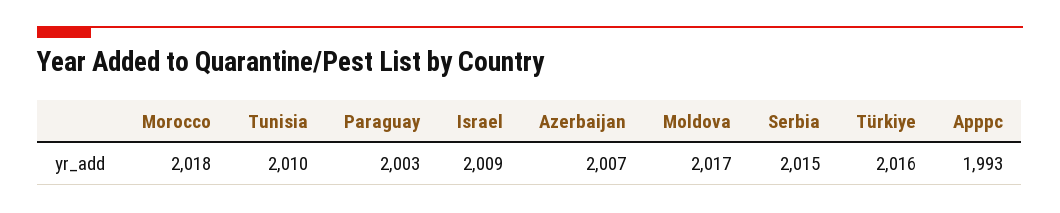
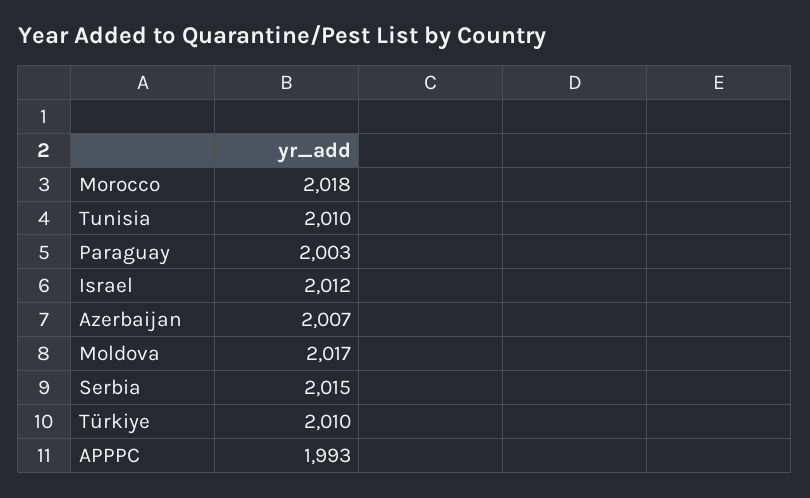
Israel: 2009 -> 2012
Türkiye: 2016 -> 2010

